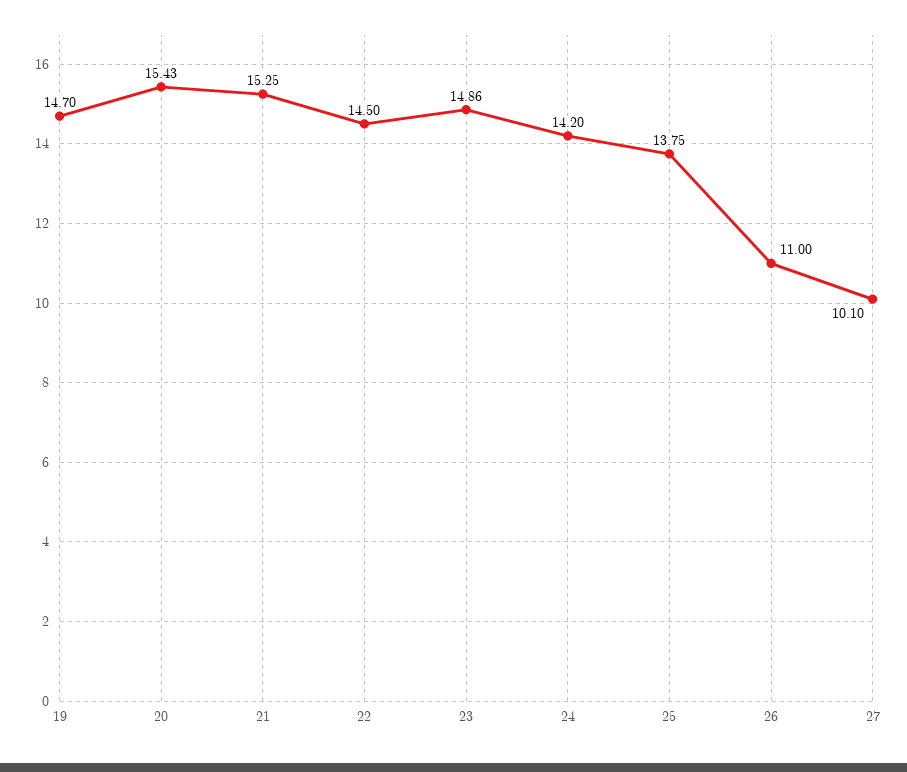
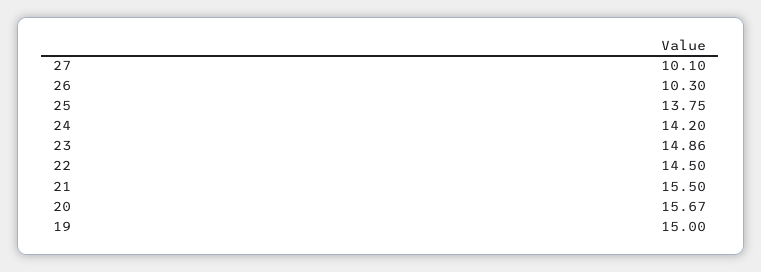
19: 14.7 -> 15
20: 15.43 -> 15.67
21: 15.25 -> 15.5
26: 11 -> 10.3

